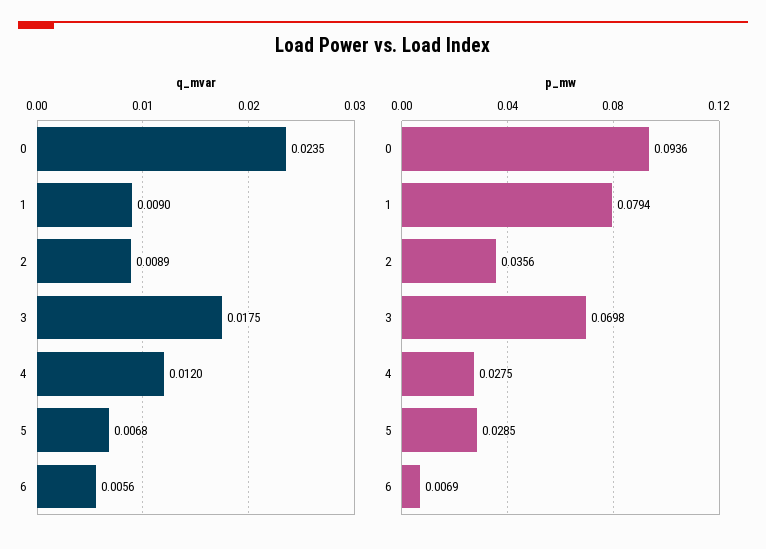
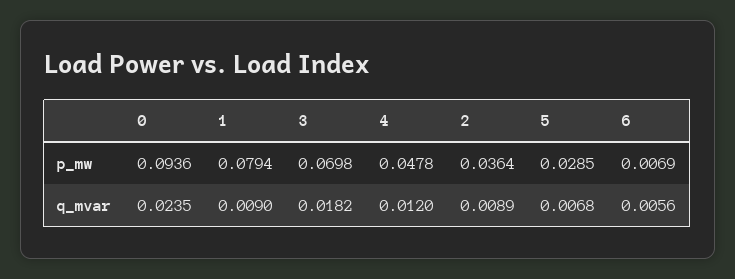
q_mvar, 3: 0.0175 -> 0.0182
p_mw, 2: 0.0356 -> 0.0364
p_mw, 4: 0.0275 -> 0.0478

